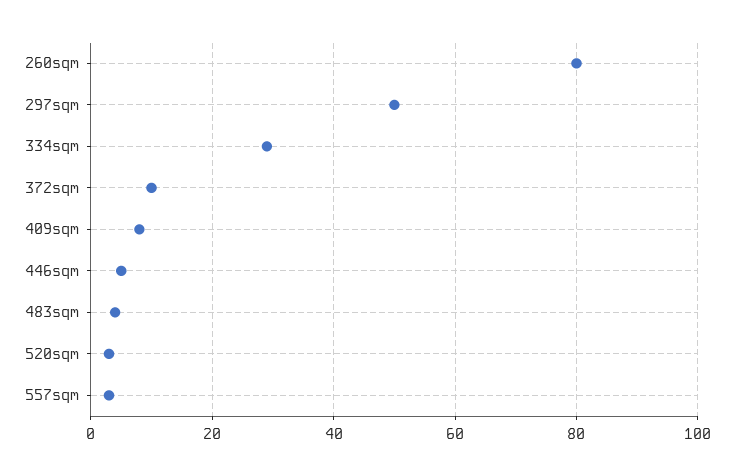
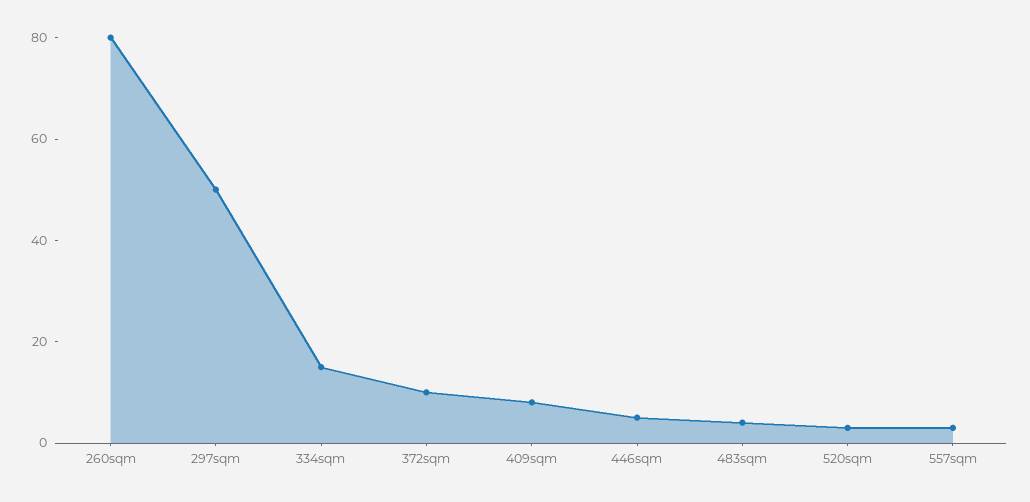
334sqm: 30 -> 15

